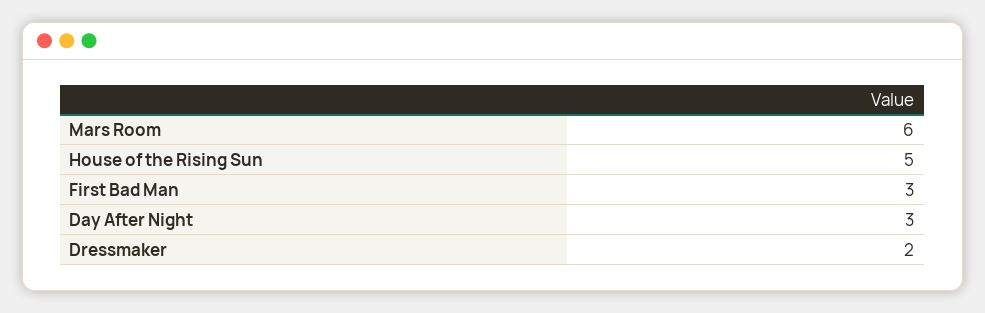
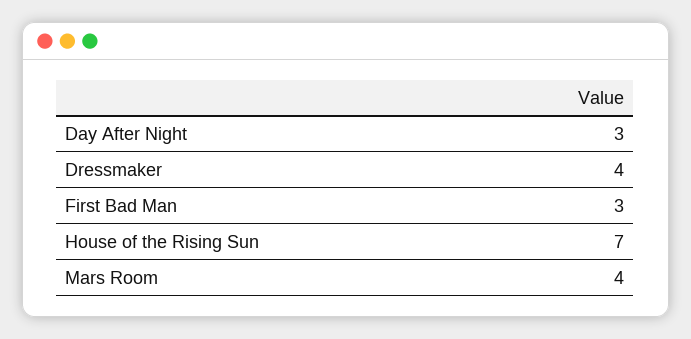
Mars Room: 6 -> 4
House of the Rising Sun: 5 -> 7
Dressmaker: 2 -> 4

